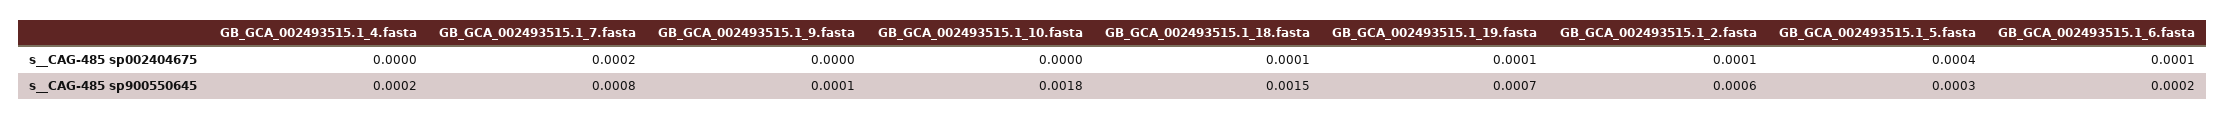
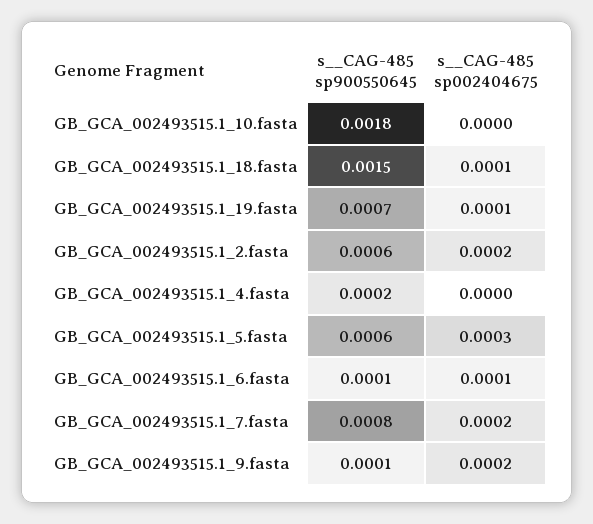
GB_GCA_002493515.1_9.fasta, s__CAG-485 sp002404675: 0 -> 0.0002
GB_GCA_002493515.1_2.fasta, s__CAG-485 sp002404675: 0.0001 -> 0.0002
GB_GCA_002493515.1_5.fasta, s__CAG-485 sp002404675: 0.0004 -> 0.0003
GB_GCA_002493515.1_5.fasta, s__CAG-485 sp900550645: 0.0003 -> 0.0006
GB_GCA_002493515.1_6.fasta, s__CAG-485 sp900550645: 0.0002 -> 0.0001

